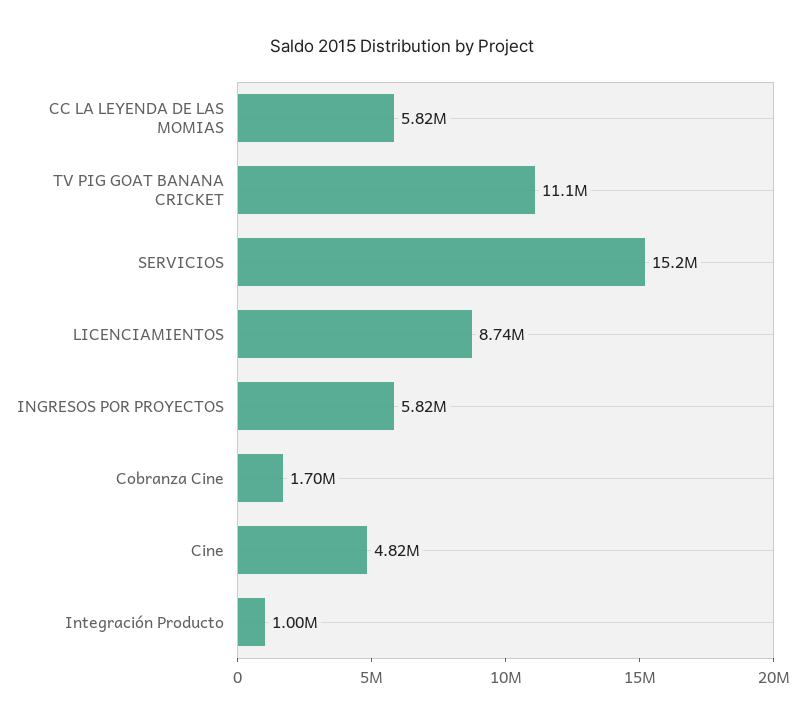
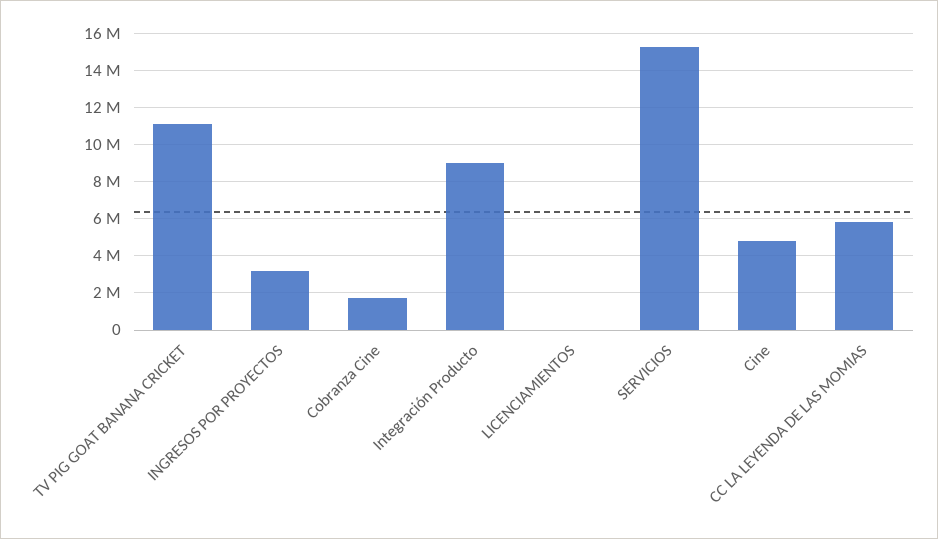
LICENCIAMIENTOS: 8740000 -> 0
INGRESOS POR PROYECTOS: 5820000 -> 3000000
Integración Producto: 1000000 -> 9000000

